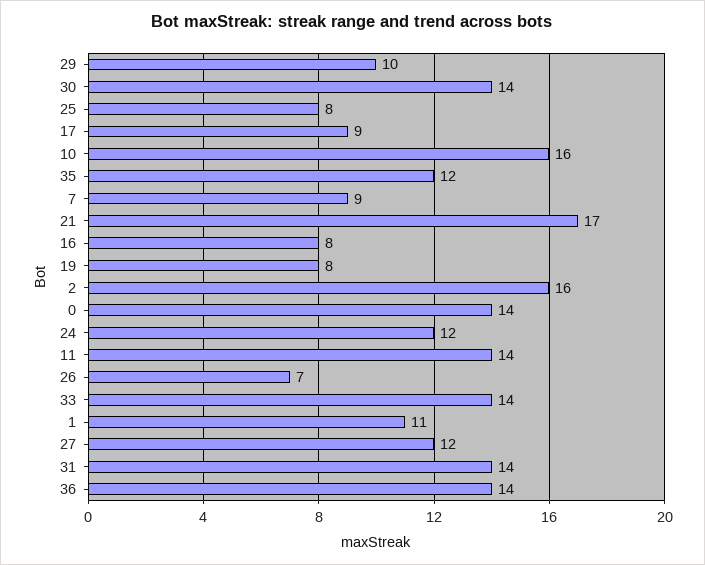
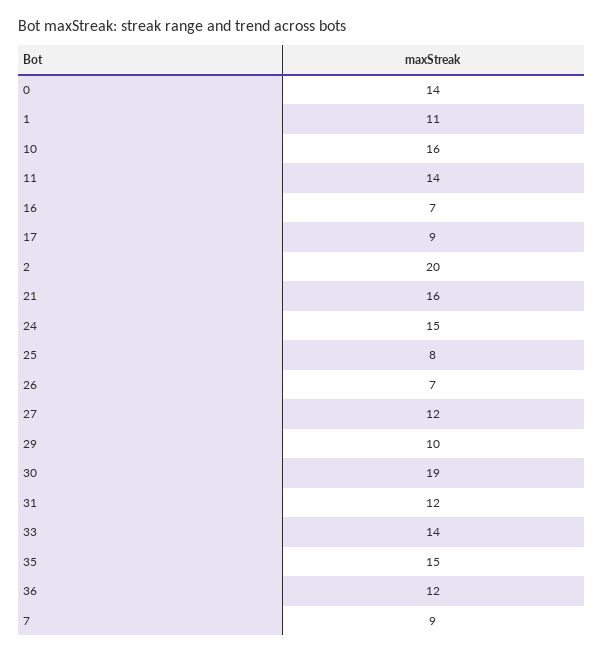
30: 14 -> 19
35: 12 -> 15
21: 17 -> 16
16: 8 -> 7
19: 8 -> none
2: 16 -> 20
24: 12 -> 15
31: 14 -> 12
36: 14 -> 12

